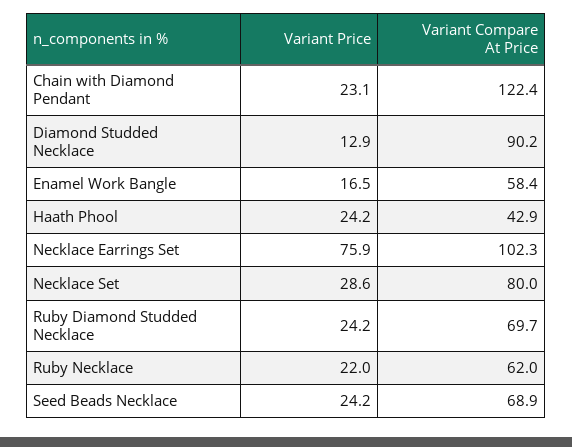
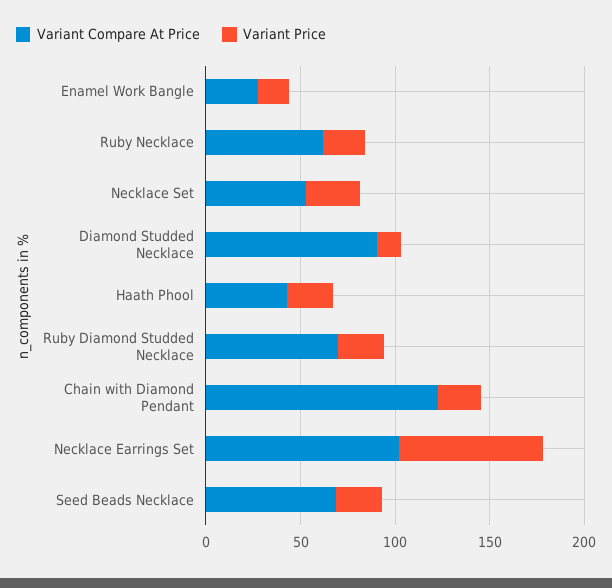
Variant Compare At Price, Enamel Work Bangle: 58.4 -> 30
Variant Compare At Price, Necklace Set: 80 -> 50

